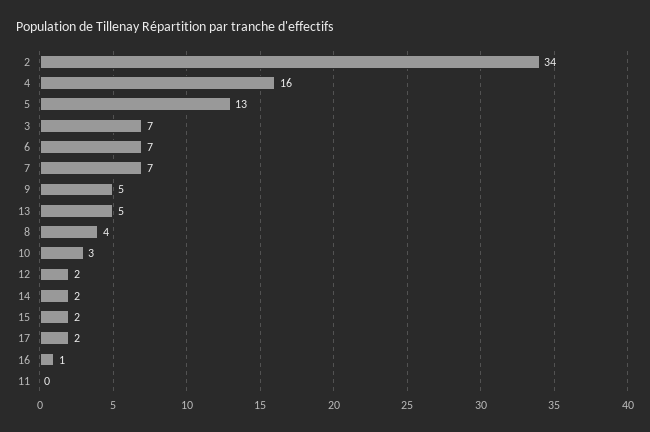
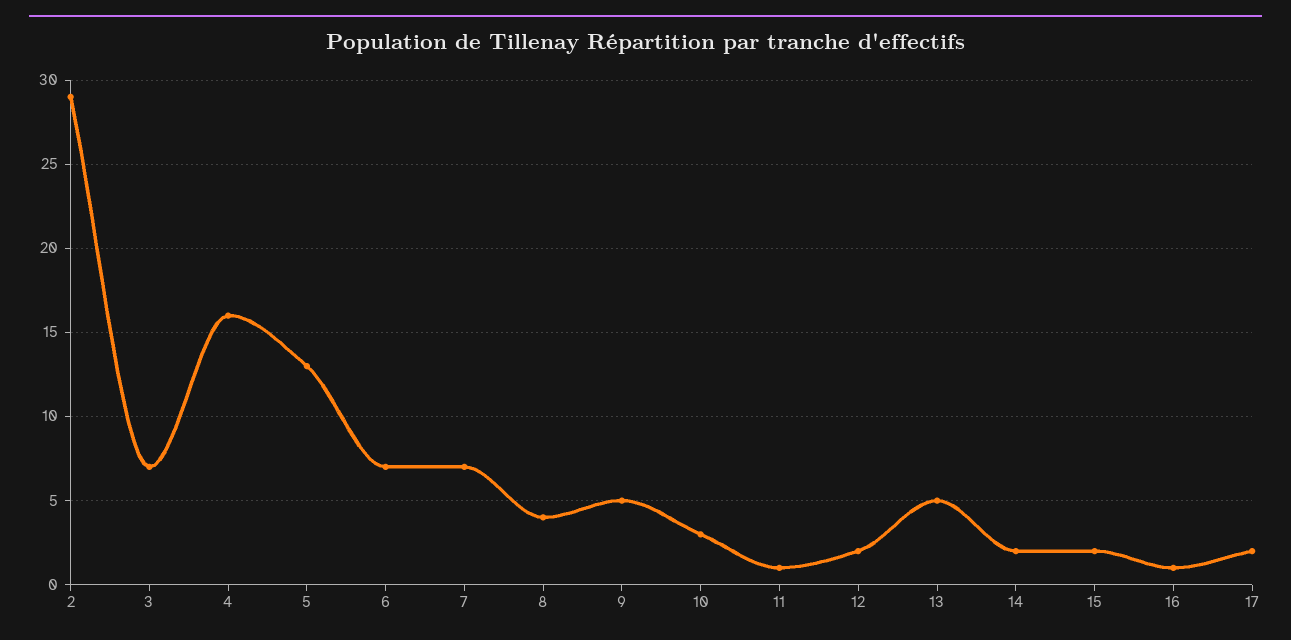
2: 34 -> 29
11: 0 -> 1

